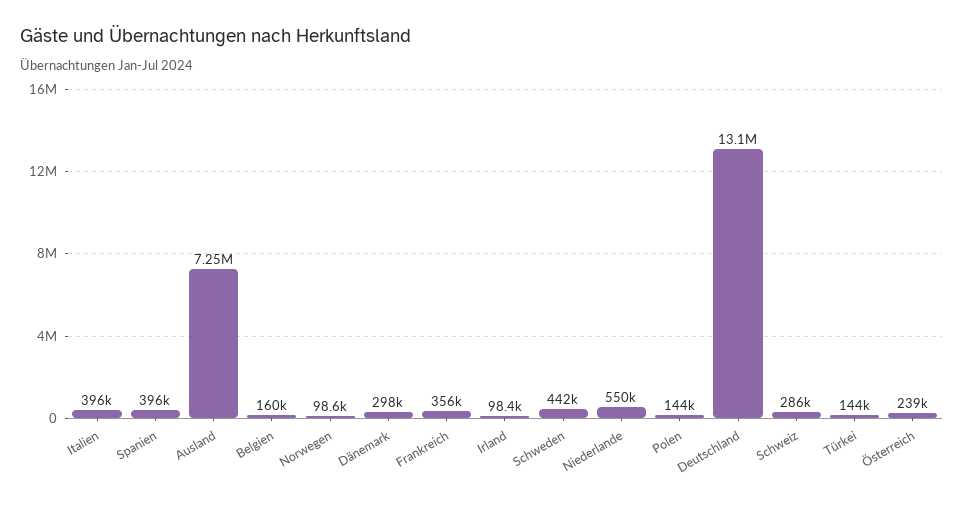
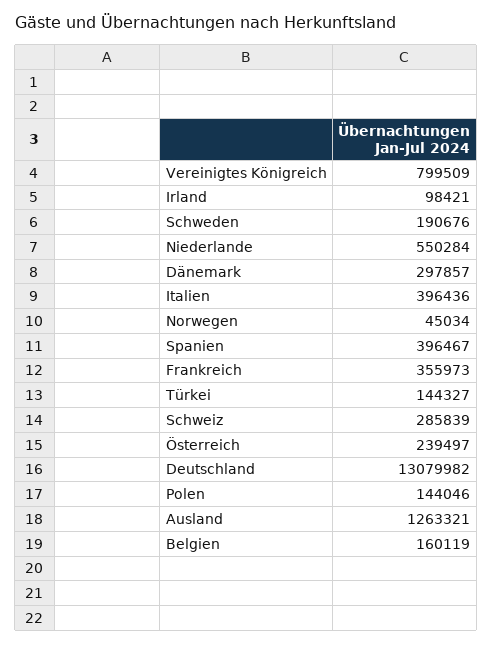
Ausland: 7250000 -> 1263321
Norwegen: 98600 -> 45034
Schweden: 442000 -> 190676
Vereinigtes Königreich: none -> 799509

